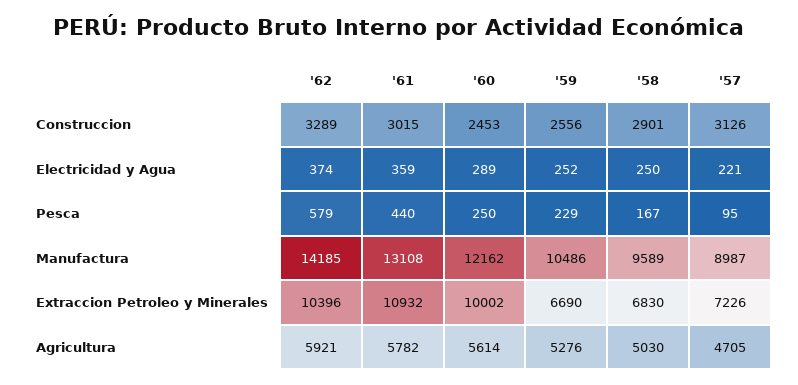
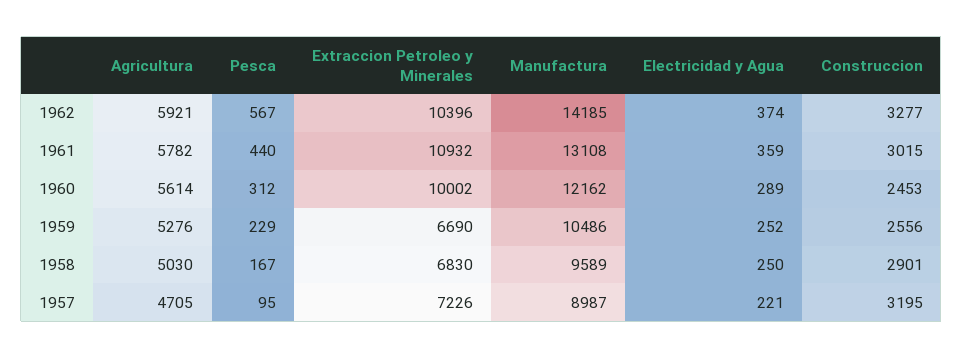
'62, Construccion: 3289 -> 3277
'57, Construccion: 3126 -> 3195
'62, Pesca: 579 -> 567
'60, Pesca: 250 -> 312

